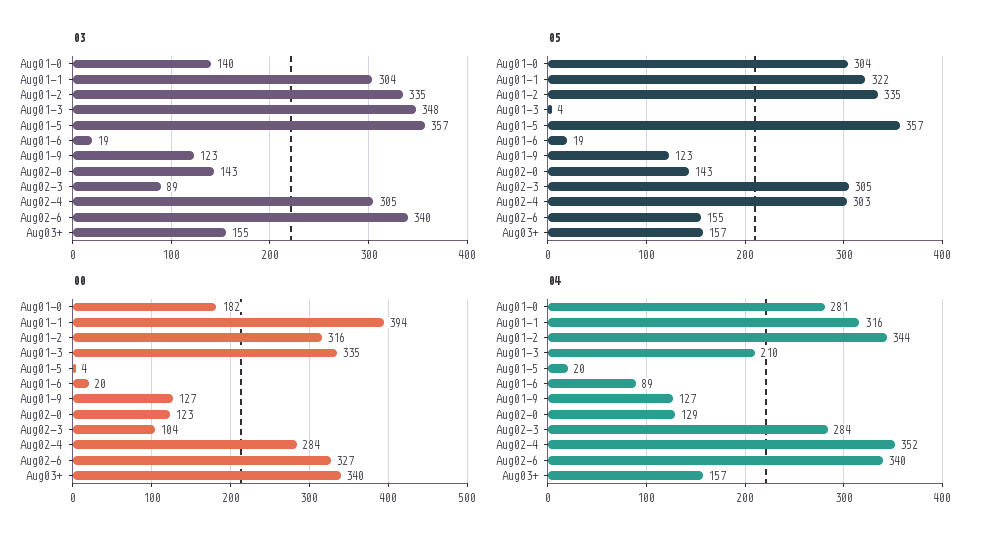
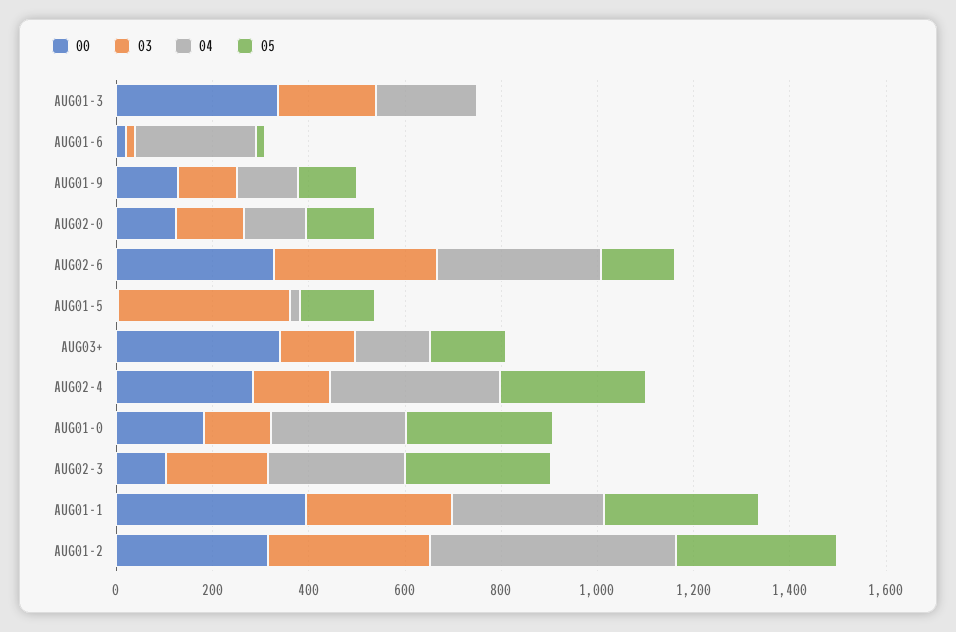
03, Aug01-3: 348 -> 200
03, Aug02-3: 89 -> 200
03, Aug02-4: 305 -> 150
05, Aug01-5: 357 -> 150
04, Aug01-2: 344 -> 500
04, Aug01-6: 89 -> 250

